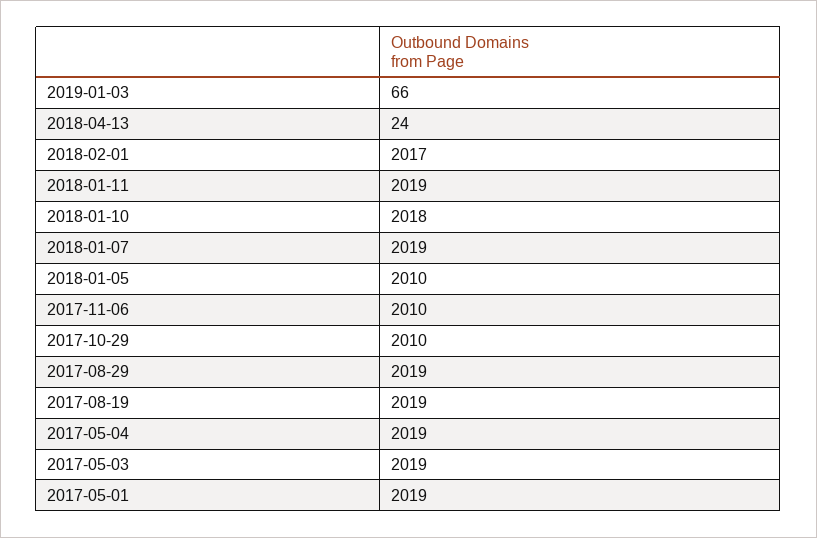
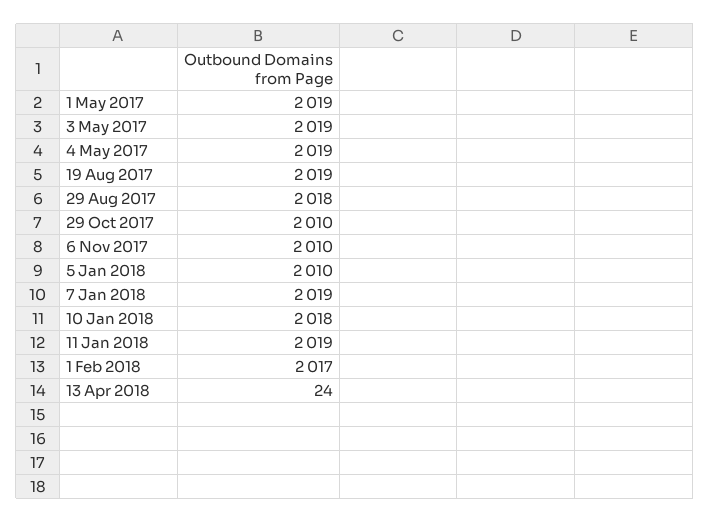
2019-01-03: 66 -> none
2017-08-29: 2019 -> 2018

